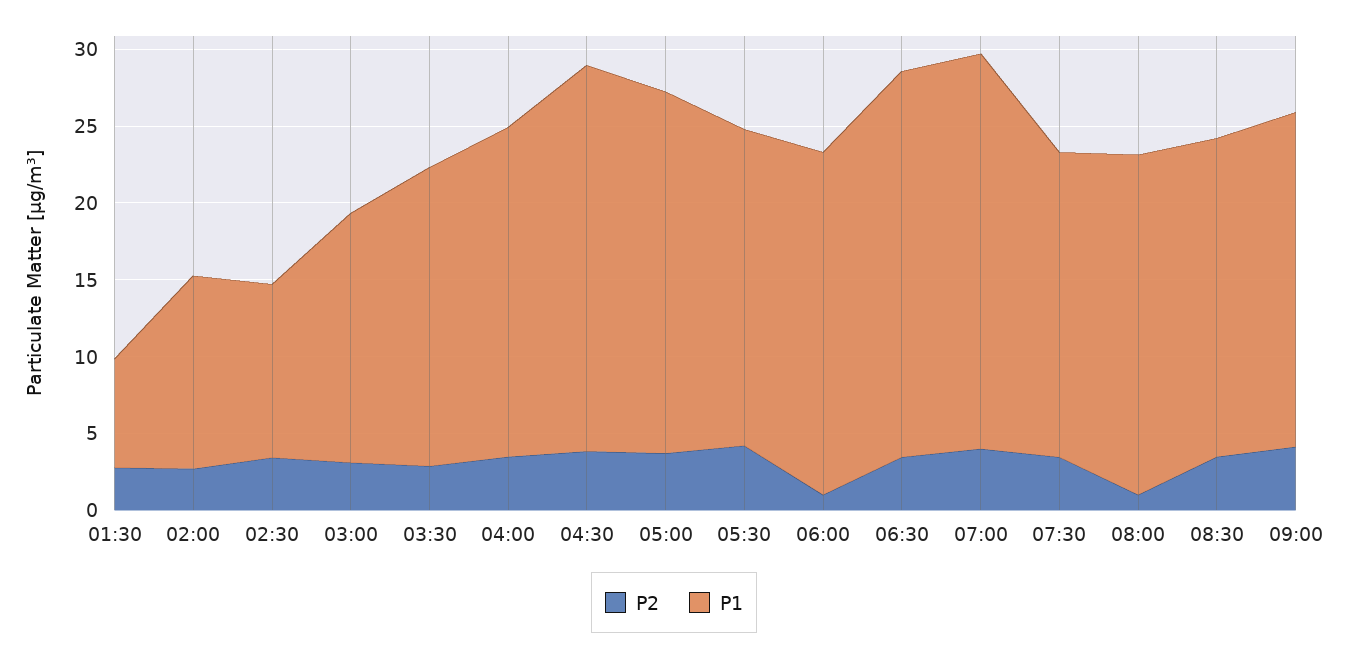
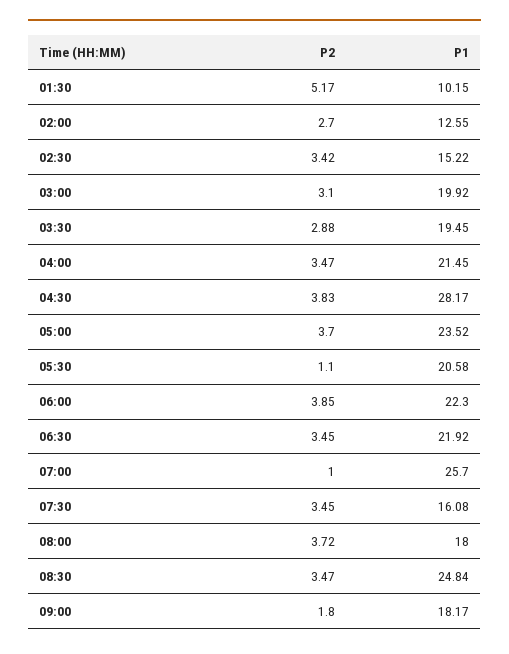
P2, 01:30: 3 -> 5.17
P1, 01:30: 7 -> 10.15
P1, 02:30: 11 -> 15.22
P1, 03:00: 16 -> 19.92
P1, 04:30: 25 -> 28.17
P2, 05:30: 4 -> 1.1
P2, 06:00: 1 -> 3.85
P1, 06:30: 25 -> 21.92
P2, 07:00: 4 -> 1
P1, 07:30: 20 -> 16.08
P2, 08:00: 1 -> 3.72
P1, 08:00: 22 -> 18
P1, 08:30: 21 -> 24.84
P2, 09:00: 4 -> 1.8
P1, 09:00: 22 -> 18.17

